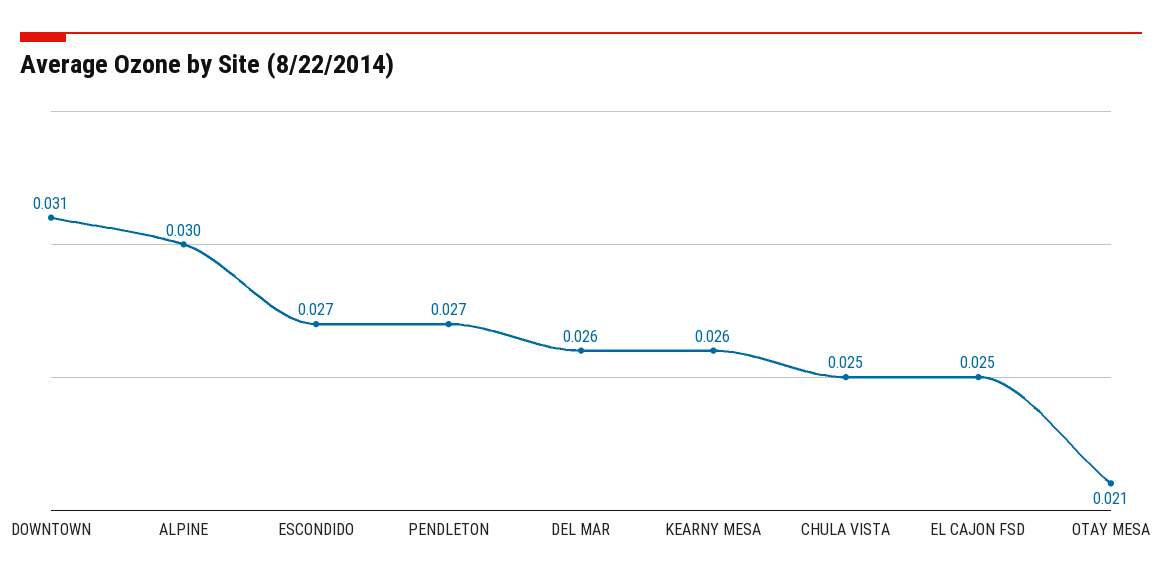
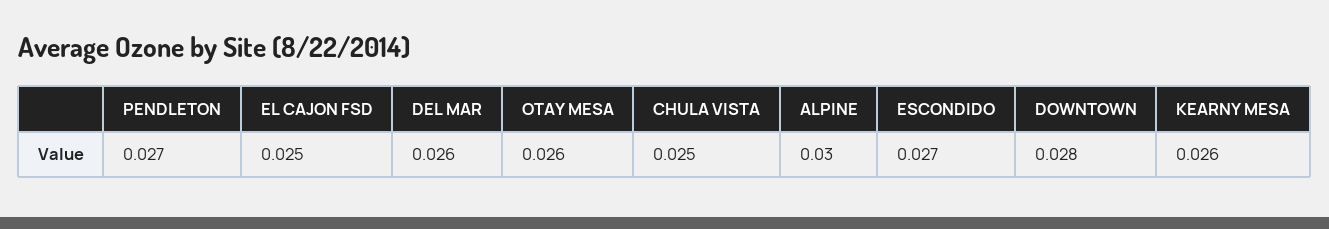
DOWNTOWN: 0.031 -> 0.028
OTAY MESA: 0.021 -> 0.026

